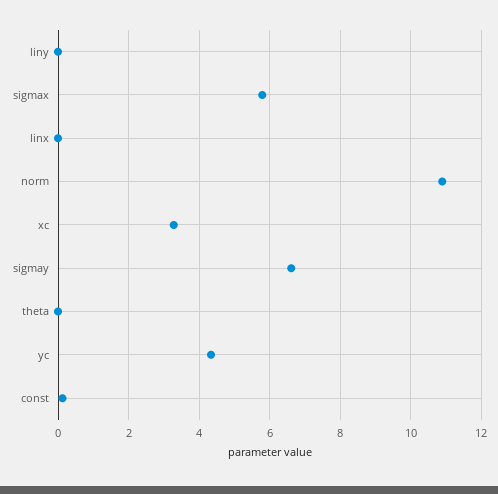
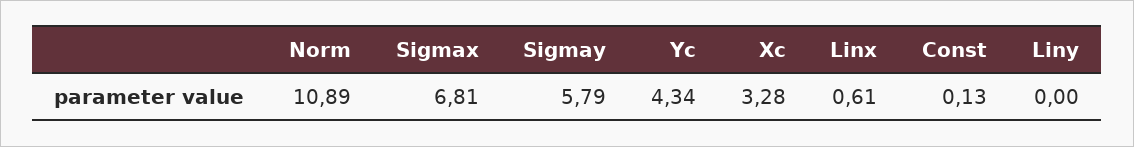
sigmax: 5.8 -> 6.81
linx: 0 -> 0.61
sigmay: 6.6 -> 5.79
theta: 0 -> none

